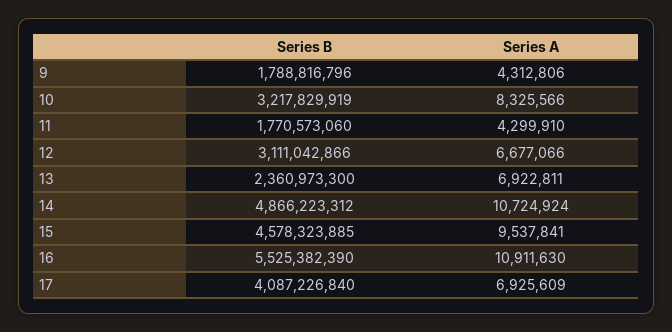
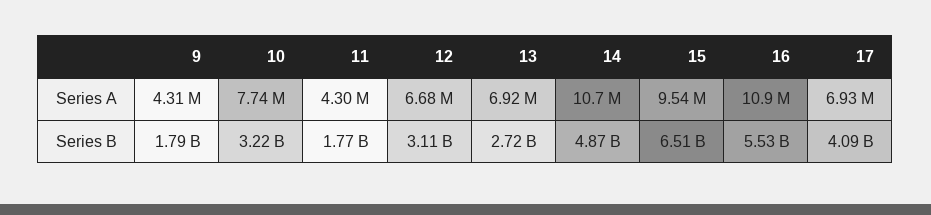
Series A, 10: 8325566 -> 7740000
Series B, 13: 2360973300 -> 2720000000
Series B, 15: 4578323885 -> 6510000000

